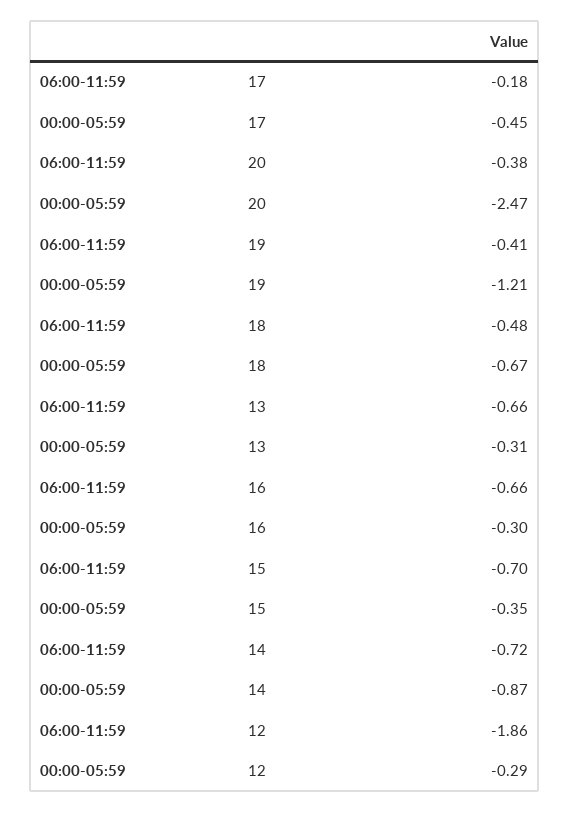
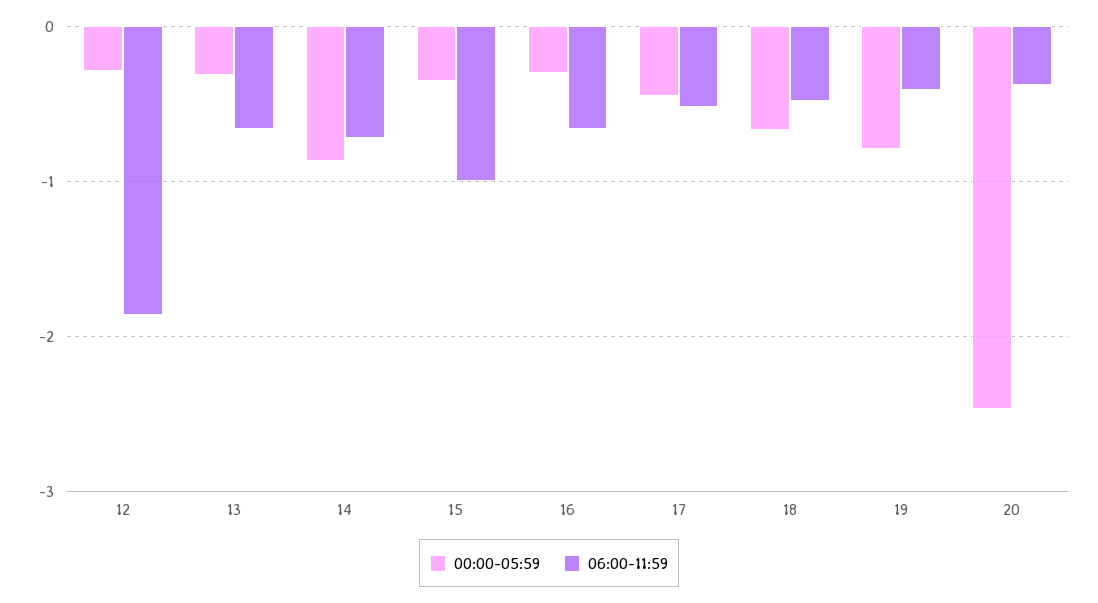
06:00-11:59, 17: -0.18 -> -0.5
00:00-05:59, 19: -1.21 -> -0.8
06:00-11:59, 15: -0.7 -> -1

